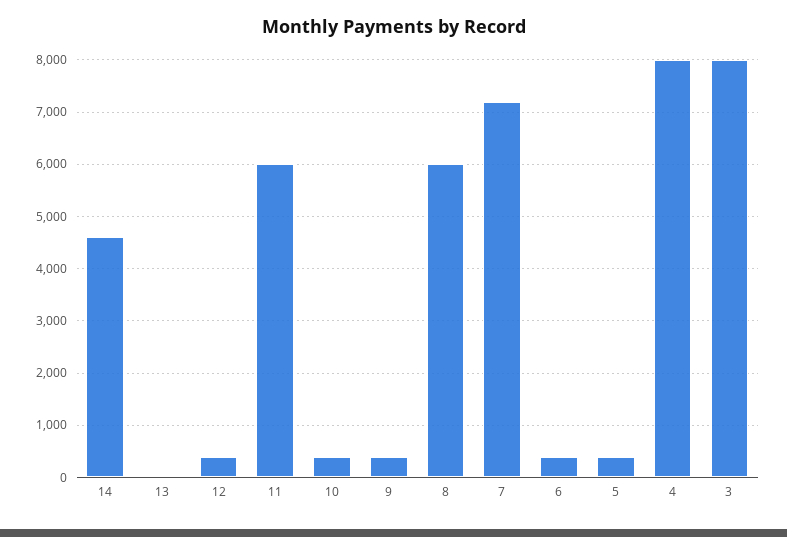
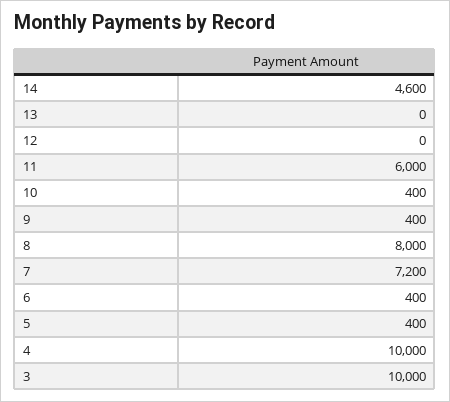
12: 400 -> 0
8: 6000 -> 8000
4: 8000 -> 10000
3: 8000 -> 10000

